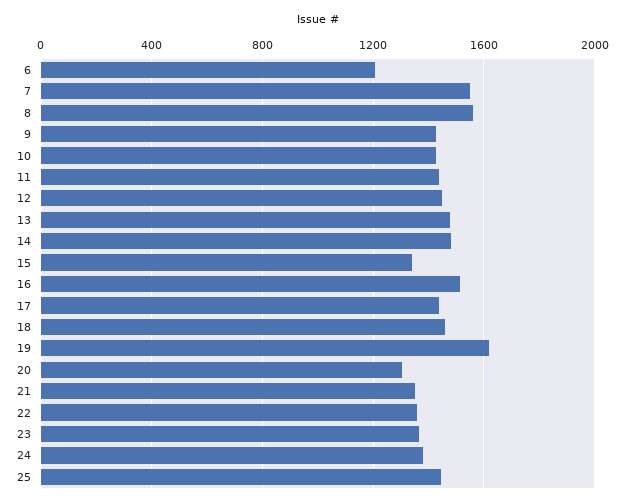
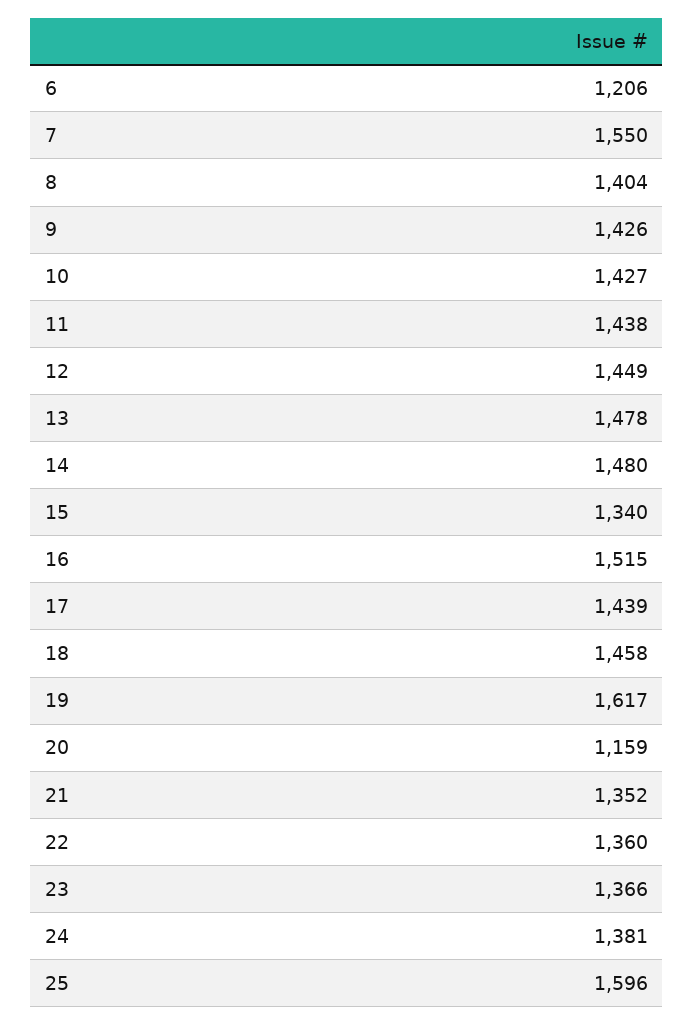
8: 1550 -> 1404
20: 1300 -> 1159
25: 1450 -> 1596

